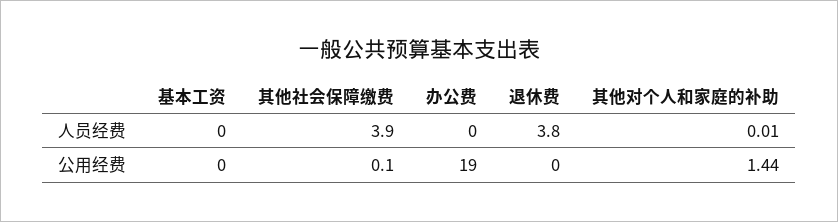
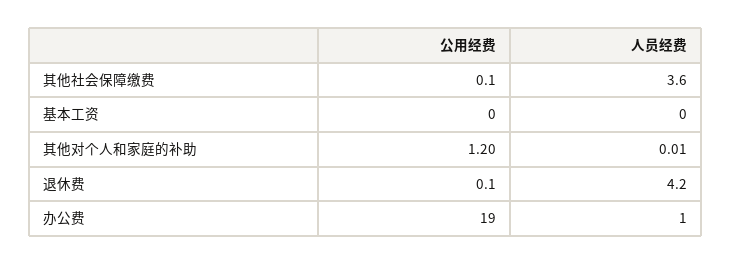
其他社会保障缴费, 人员经费: 3.9 -> 3.6
办公费, 人员经费: 0 -> 1
退休费, 人员经费: 3.8 -> 4.2
退休费, 公用经费: 0 -> 0.1
其他对个人和家庭的补助, 公用经费: 1.44 -> 1.2

